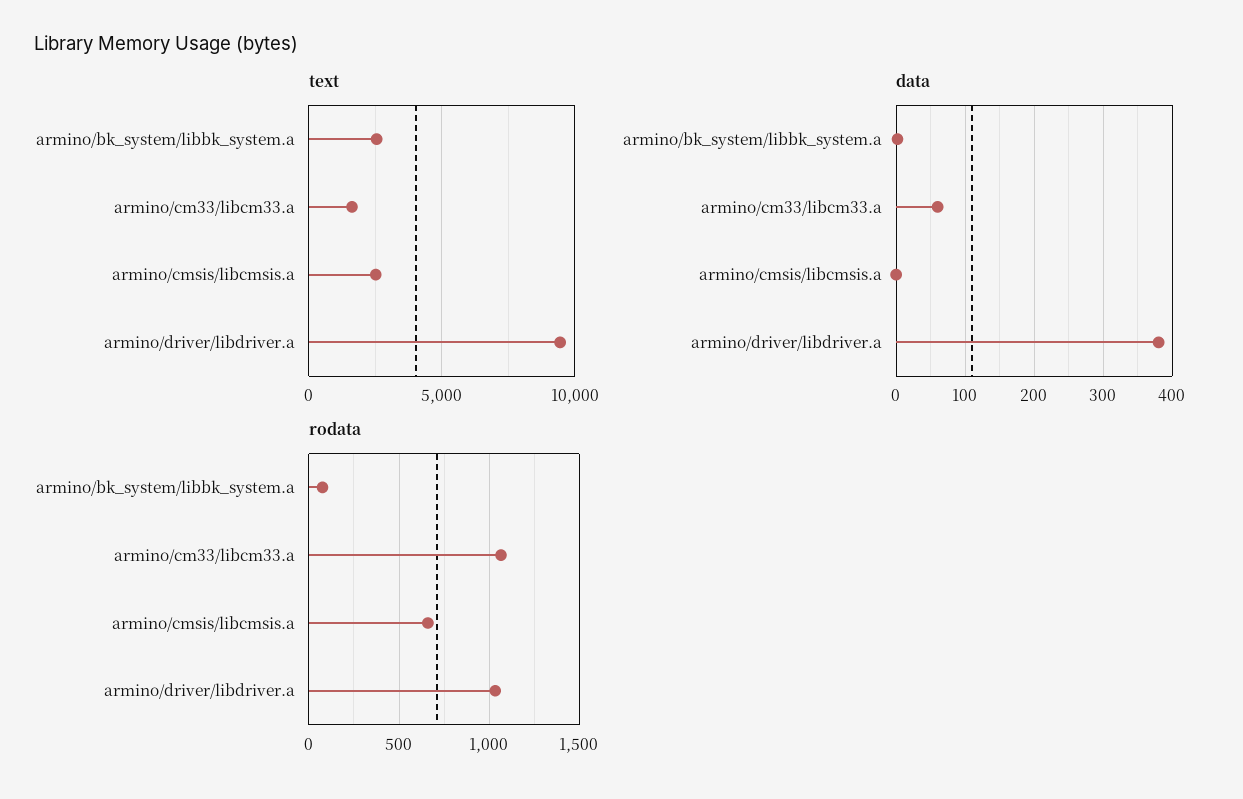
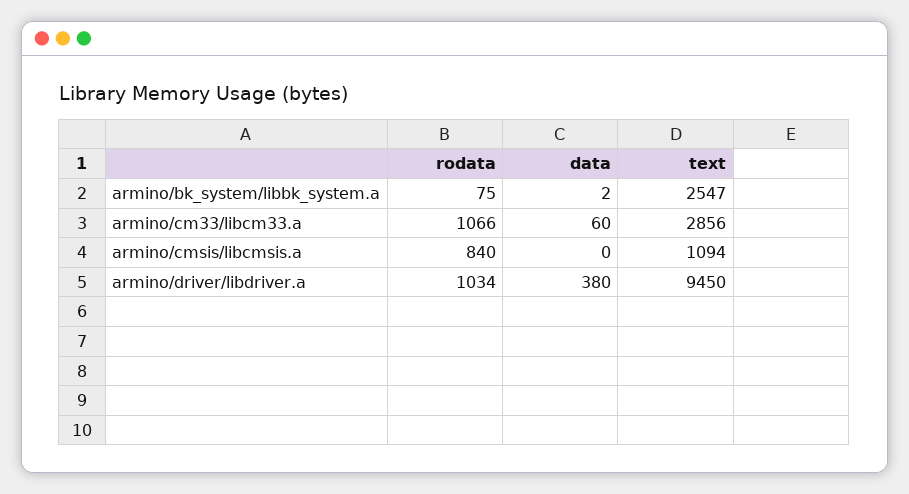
text, armino/cm33/libcm33.a: 1500 -> 2856
text, armino/cmsis/libcmsis.a: 2500 -> 1094
rodata, armino/cmsis/libcmsis.a: 650 -> 840

